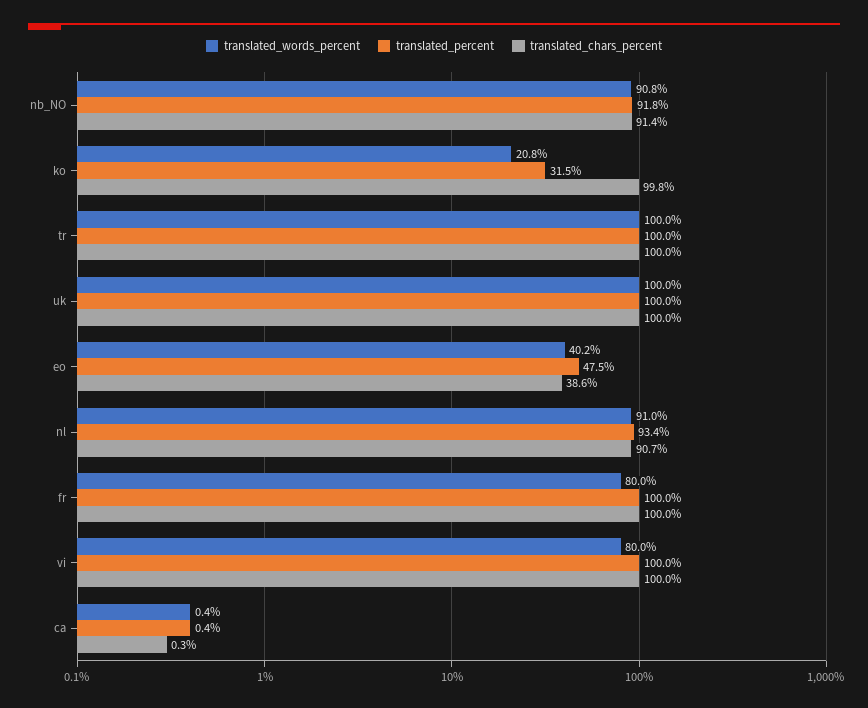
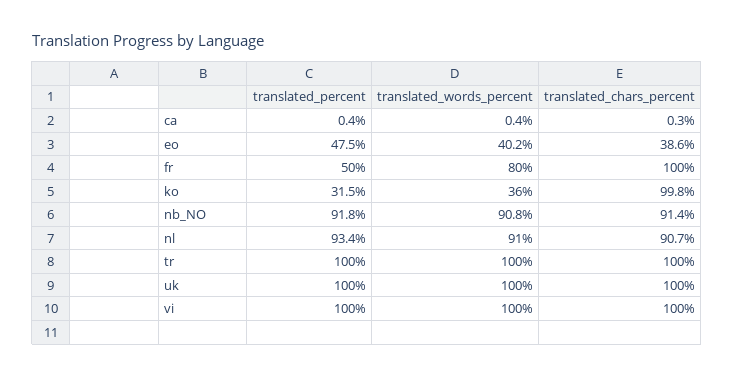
translated_words_percent, ko: 20.8 -> 36
translated_percent, fr: 100 -> 50
translated_words_percent, vi: 80 -> 100

